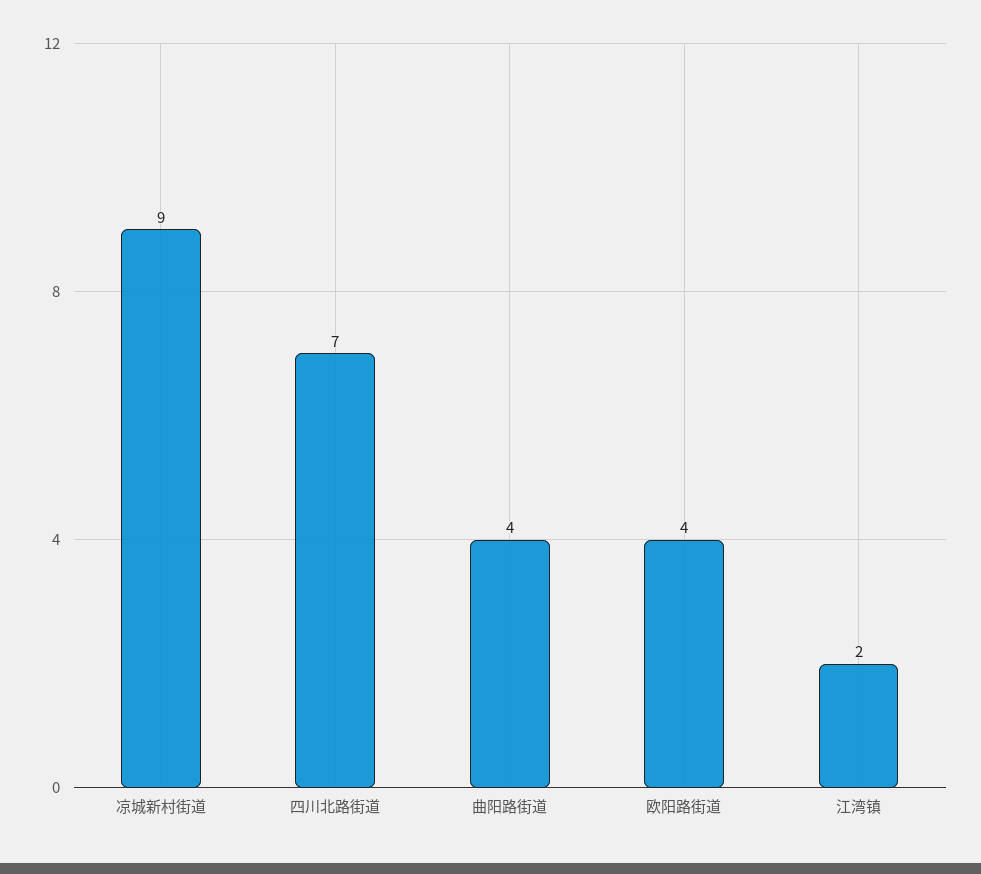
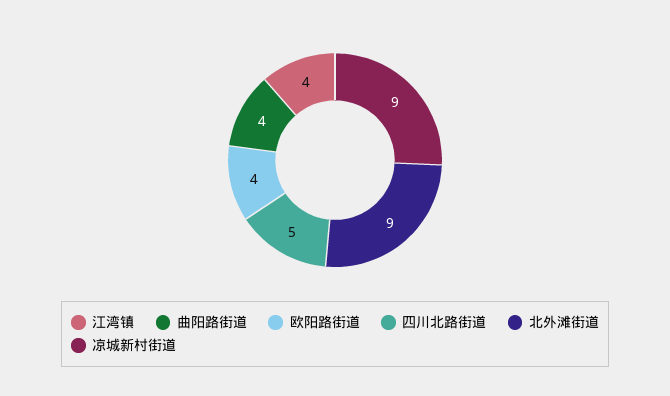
四川北路街道: 7 -> 5
江湾镇: 2 -> 4
北外滩街道: none -> 9

